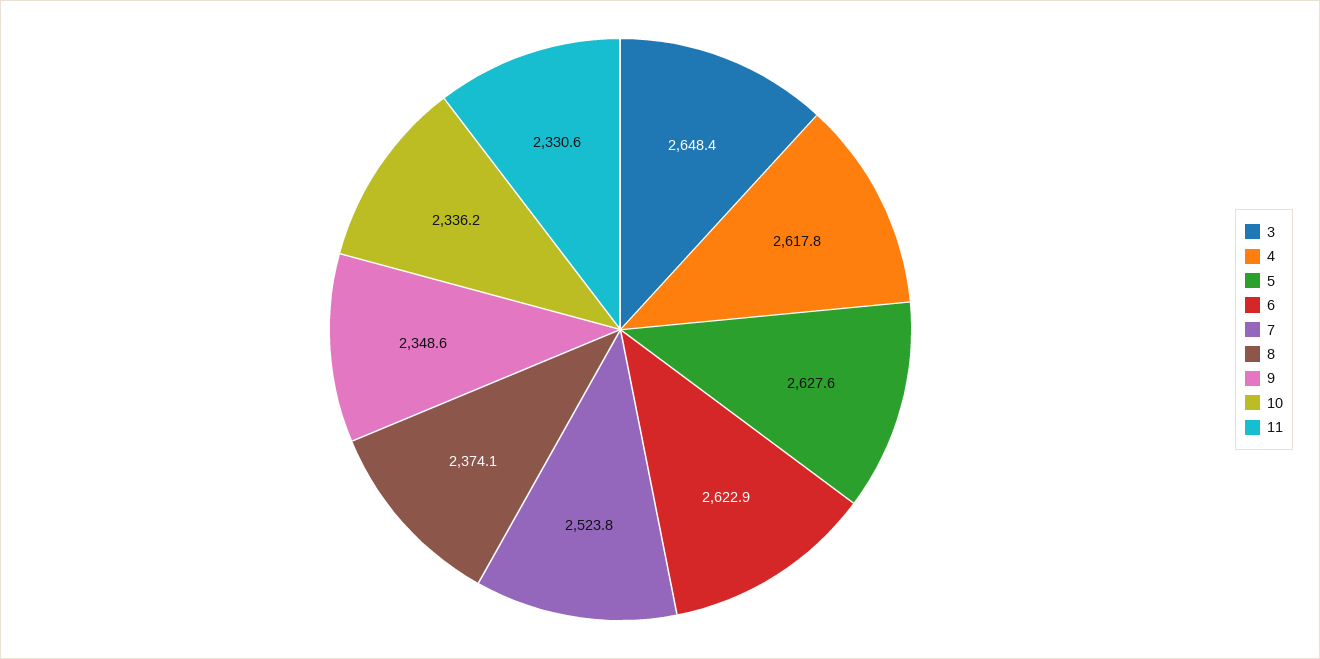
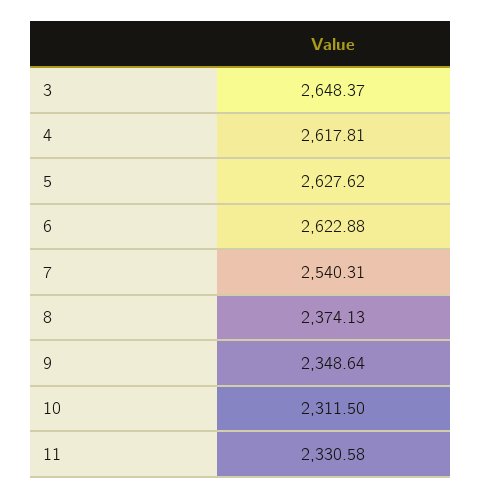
7: 2523.8 -> 2540.31
10: 2336.2 -> 2311.5

